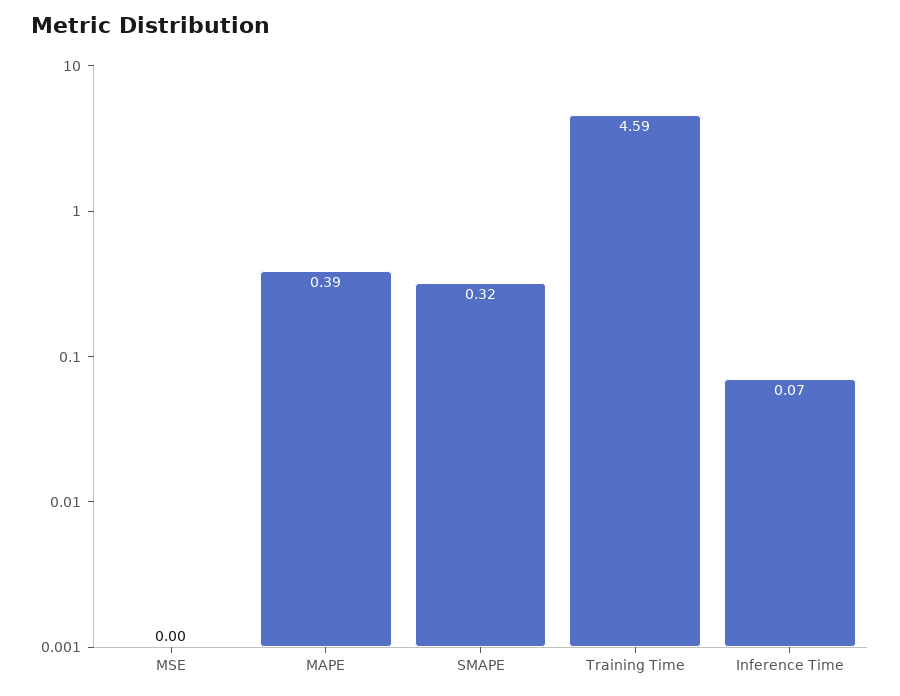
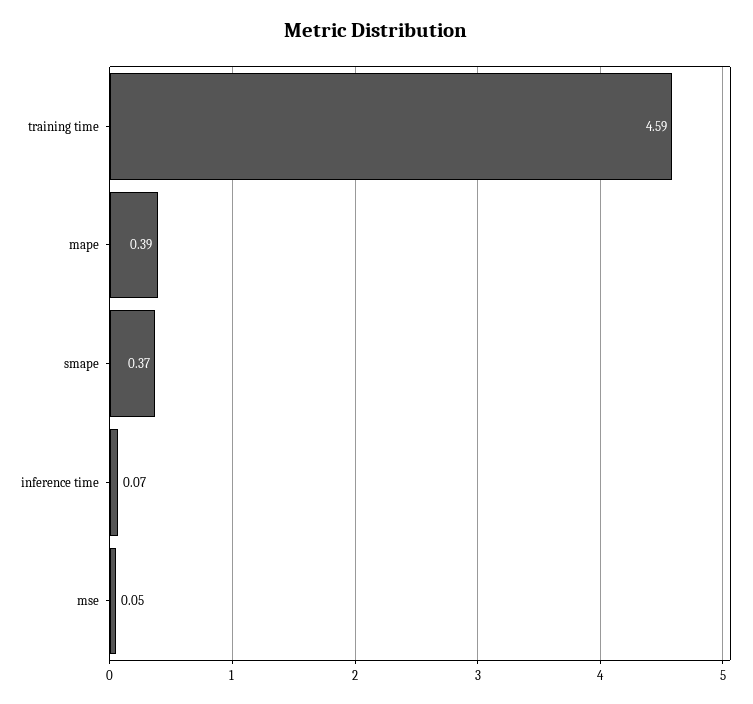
MSE: 0 -> 0.05
SMAPE: 0.32 -> 0.37

